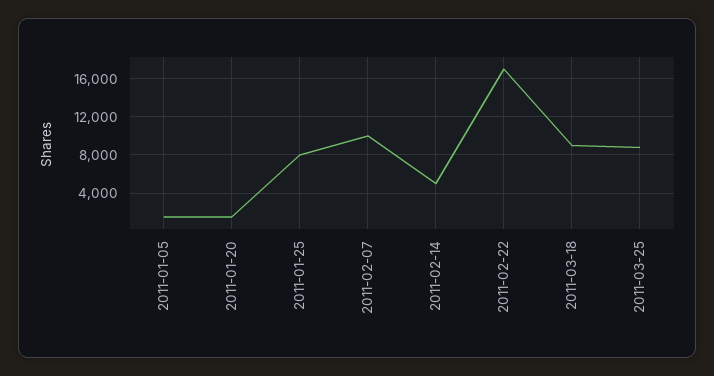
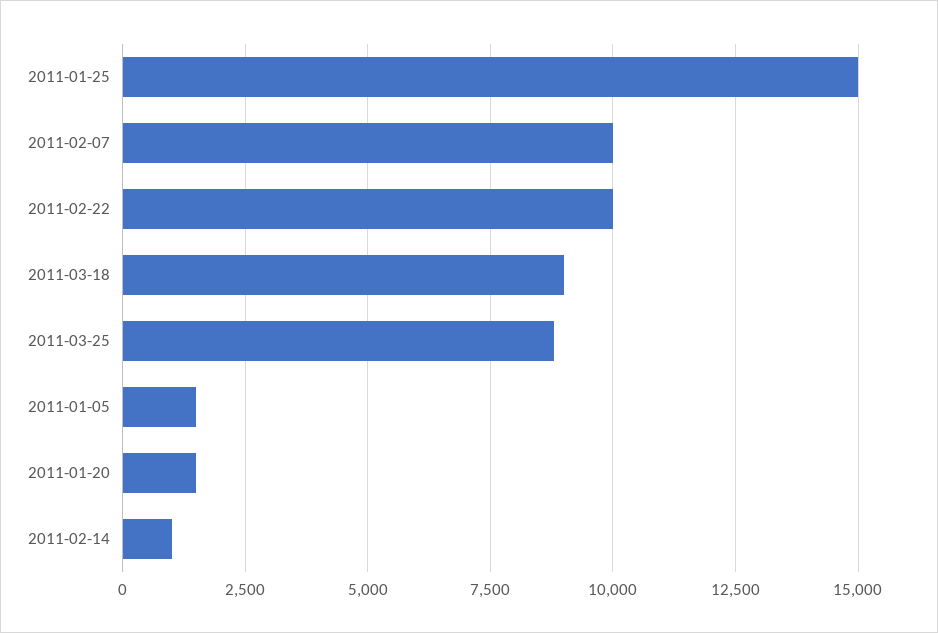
2011-01-25: 8000 -> 15000
2011-02-14: 5000 -> 1000
2011-02-22: 17000 -> 10000

